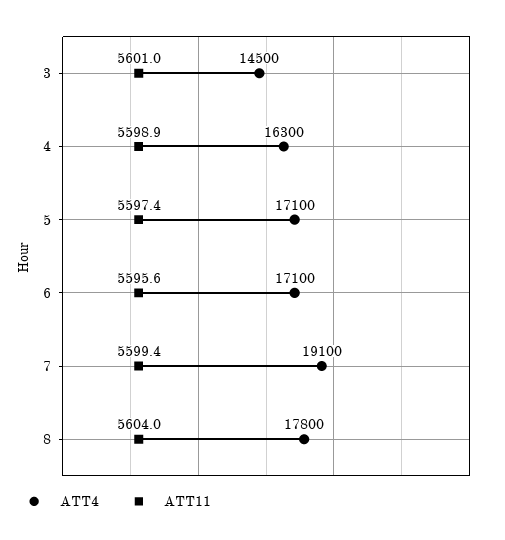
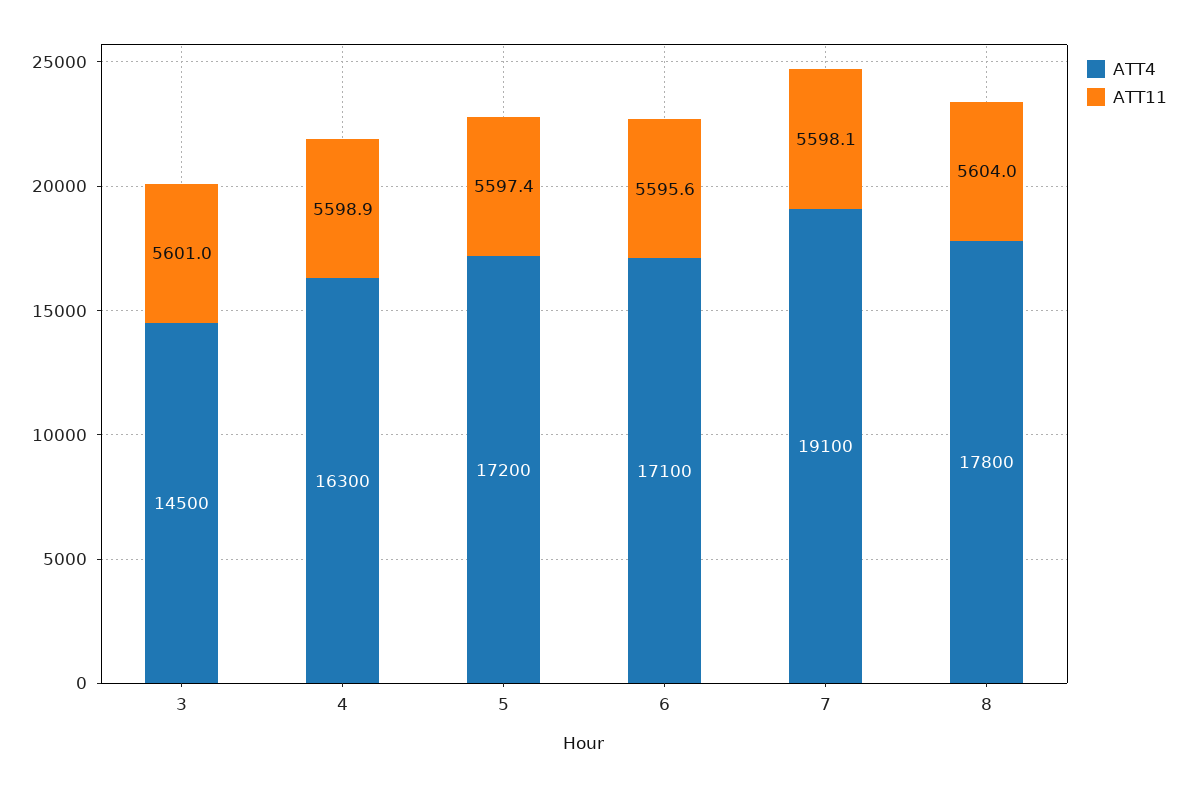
ATT4, 5: 17100 -> 17200
ATT11, 7: 5599.4 -> 5598.1

